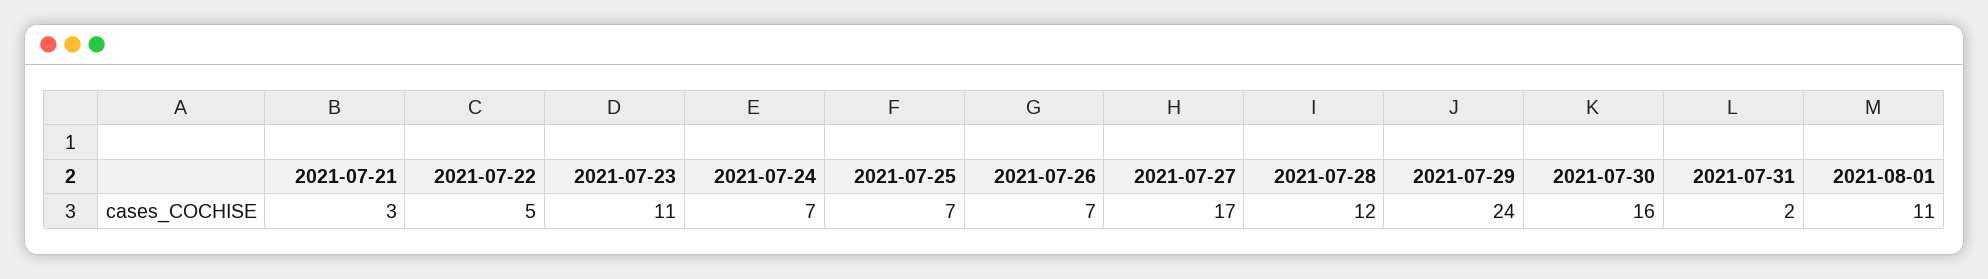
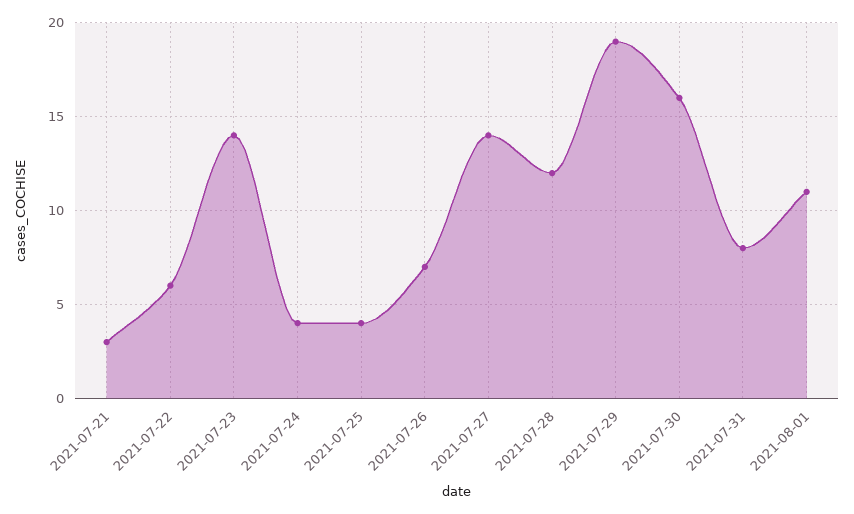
2021-07-22: 5 -> 6
2021-07-23: 11 -> 14
2021-07-24: 7 -> 4
2021-07-25: 7 -> 4
2021-07-27: 17 -> 14
2021-07-29: 24 -> 19
2021-07-31: 2 -> 8

